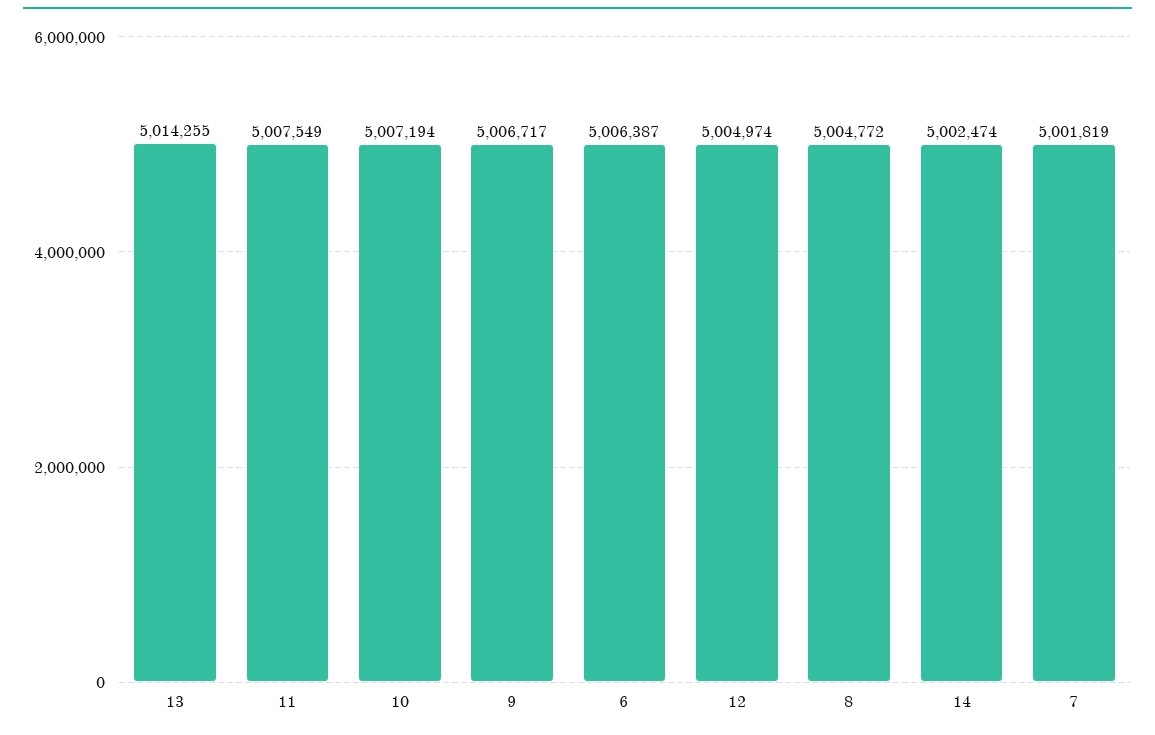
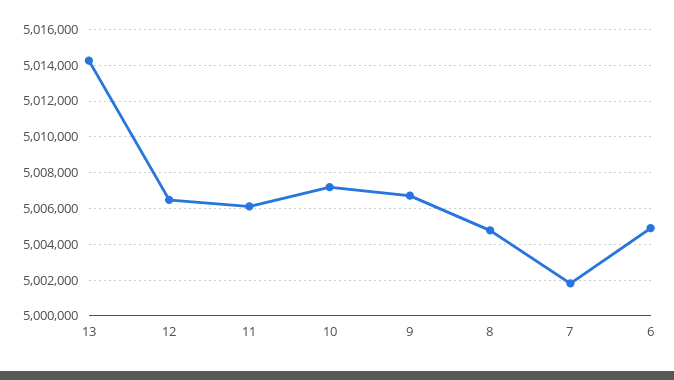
11: 5007549 -> 5006000
6: 5006387 -> 5005000
12: 5004974 -> 5006500
14: 5002474 -> none

